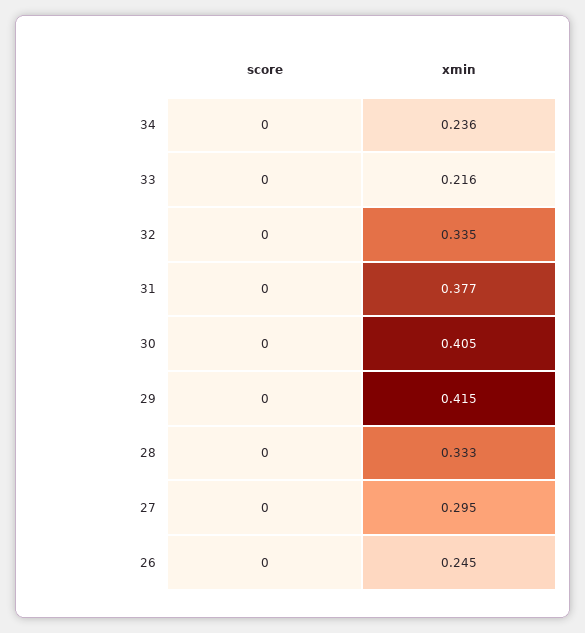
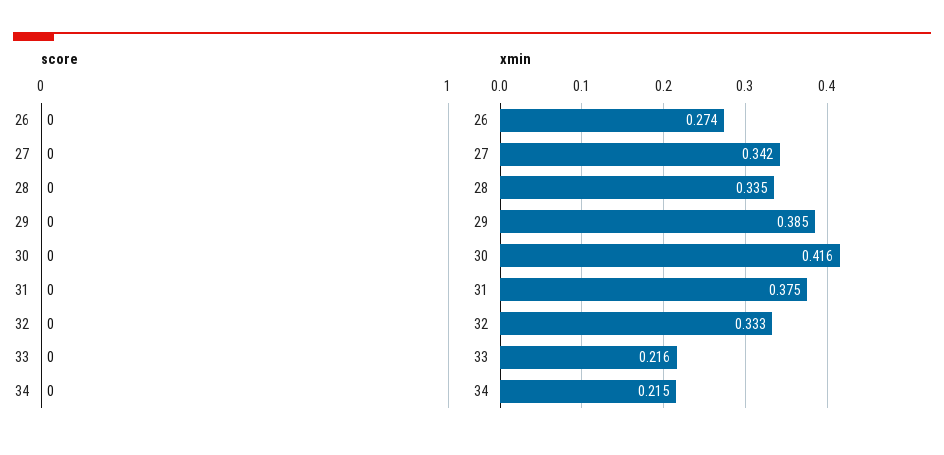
xmin, 34: 0.236 -> 0.215
xmin, 32: 0.335 -> 0.333
xmin, 31: 0.377 -> 0.375
xmin, 30: 0.405 -> 0.416
xmin, 29: 0.415 -> 0.385
xmin, 28: 0.333 -> 0.335
xmin, 27: 0.295 -> 0.342
xmin, 26: 0.245 -> 0.274

